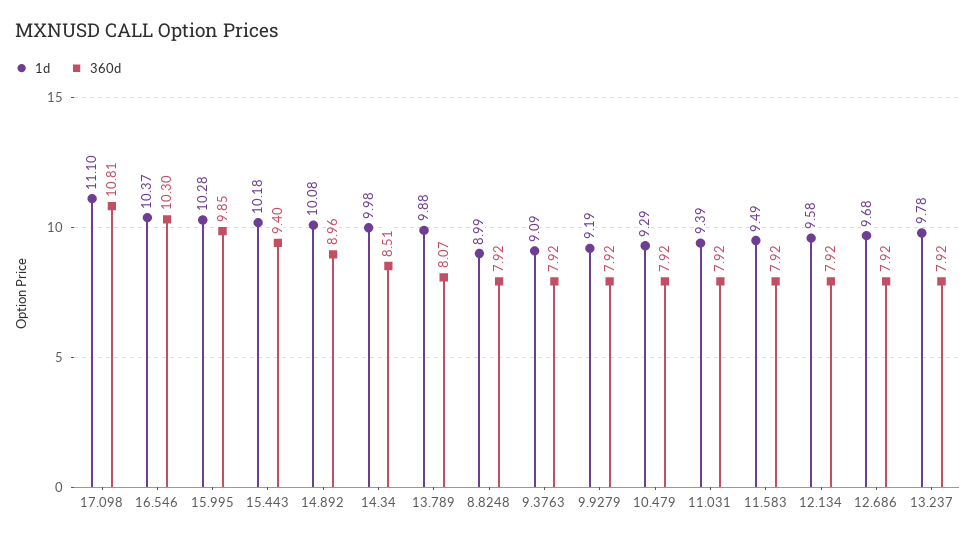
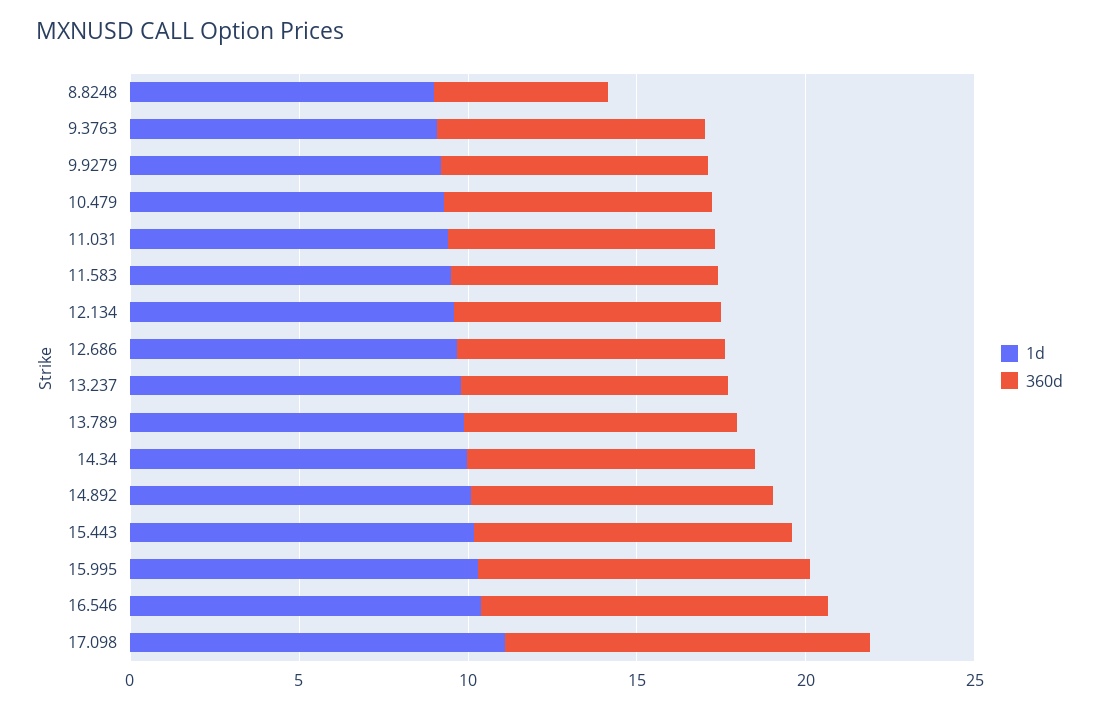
360d, 8.8248: 7.92 -> 5

